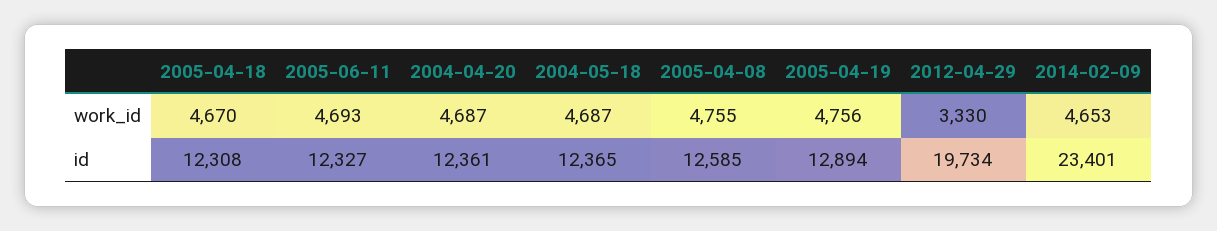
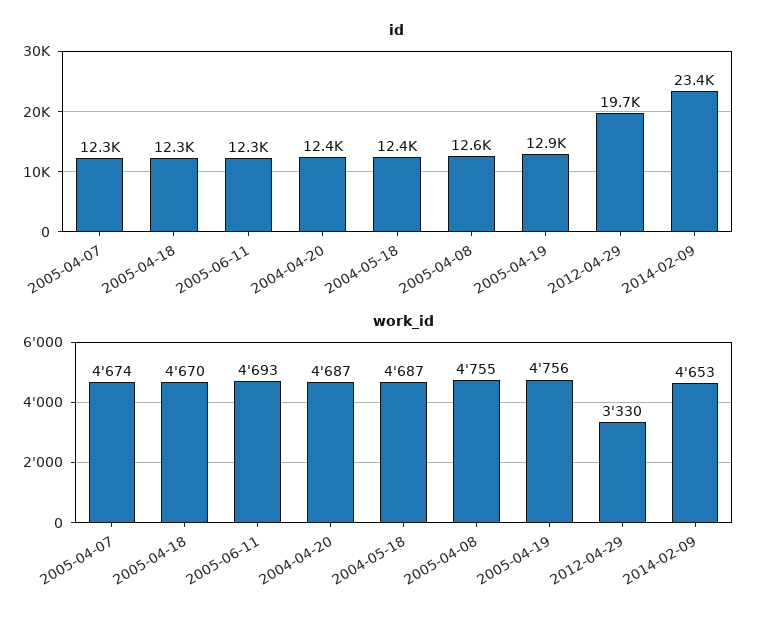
id, 2005-04-07: none -> 12300
work_id, 2005-04-07: none -> 4674

